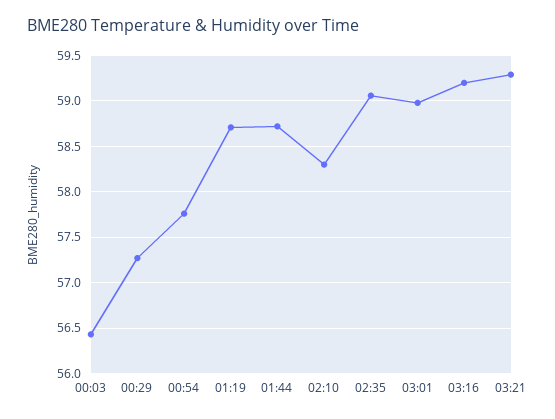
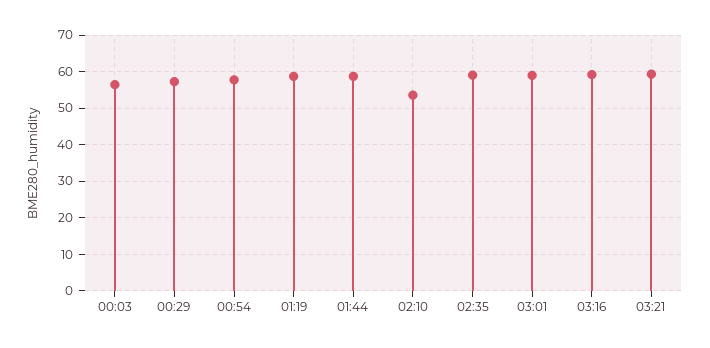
02:10: 58.3 -> 54

